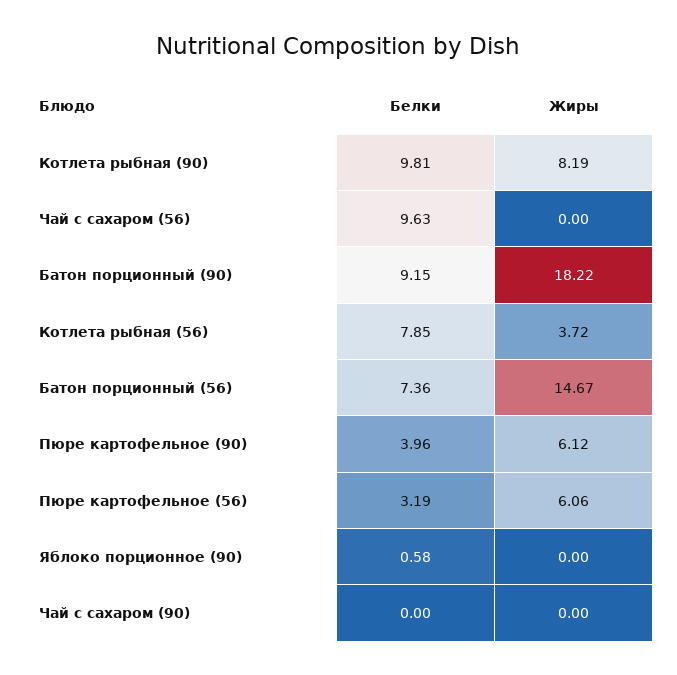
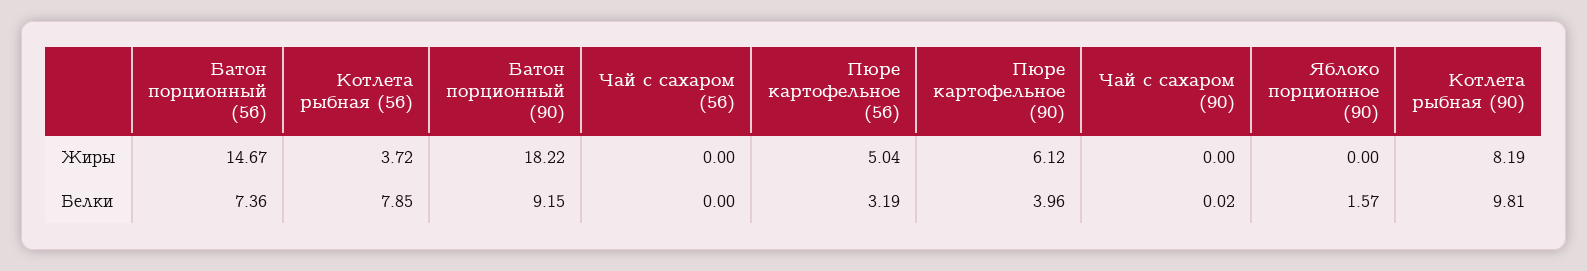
Белки, Чай с сахаром (56): 9.63 -> 0
Жиры, Пюре картофельное (56): 6.06 -> 5.04
Белки, Яблоко порционное (90): 0.58 -> 1.57
Белки, Чай с сахаром (90): 0 -> 0.02

